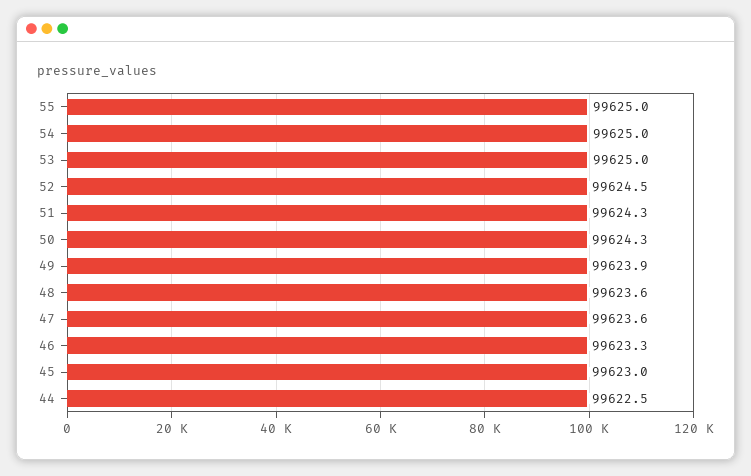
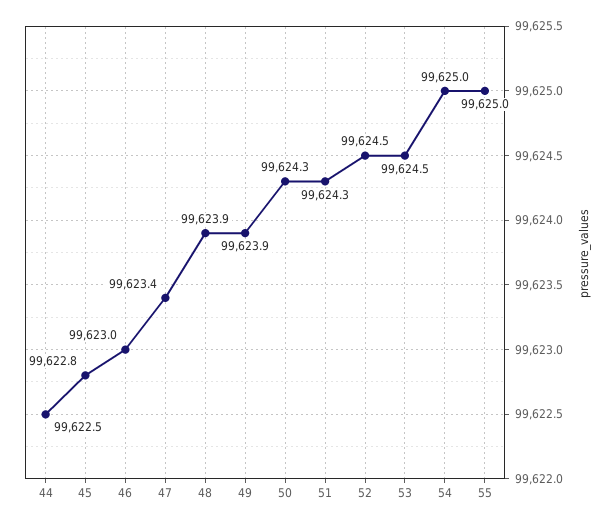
53: 99625 -> 99624.5
48: 99623.6 -> 99623.9
47: 99623.6 -> 99623.4
46: 99623.3 -> 99623
45: 99623 -> 99622.8

